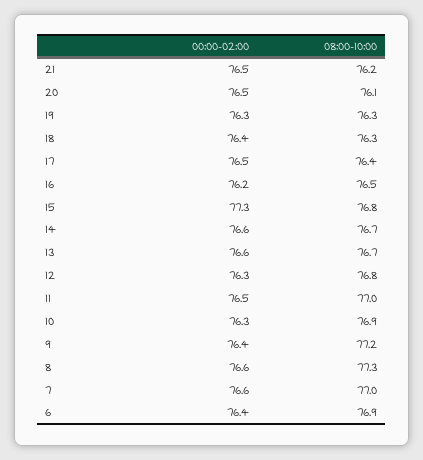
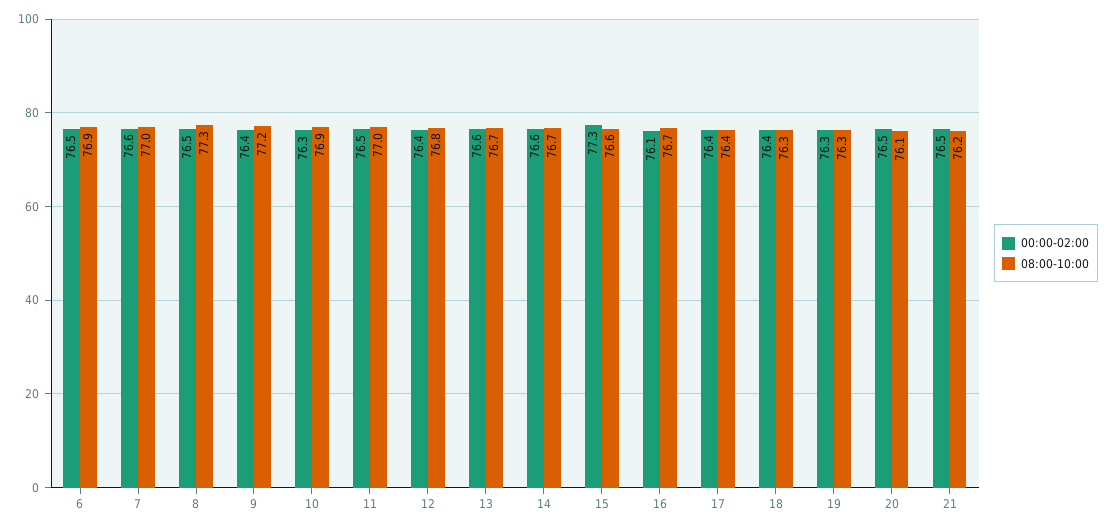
00:00-02:00, 17: 76.5 -> 76.4
00:00-02:00, 16: 76.2 -> 76.1
08:00-10:00, 16: 76.5 -> 76.7
08:00-10:00, 15: 76.8 -> 76.6
00:00-02:00, 12: 76.3 -> 76.4
00:00-02:00, 8: 76.6 -> 76.5
00:00-02:00, 6: 76.4 -> 76.5

